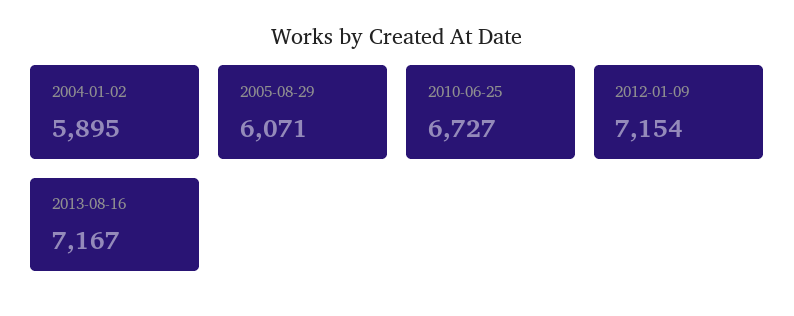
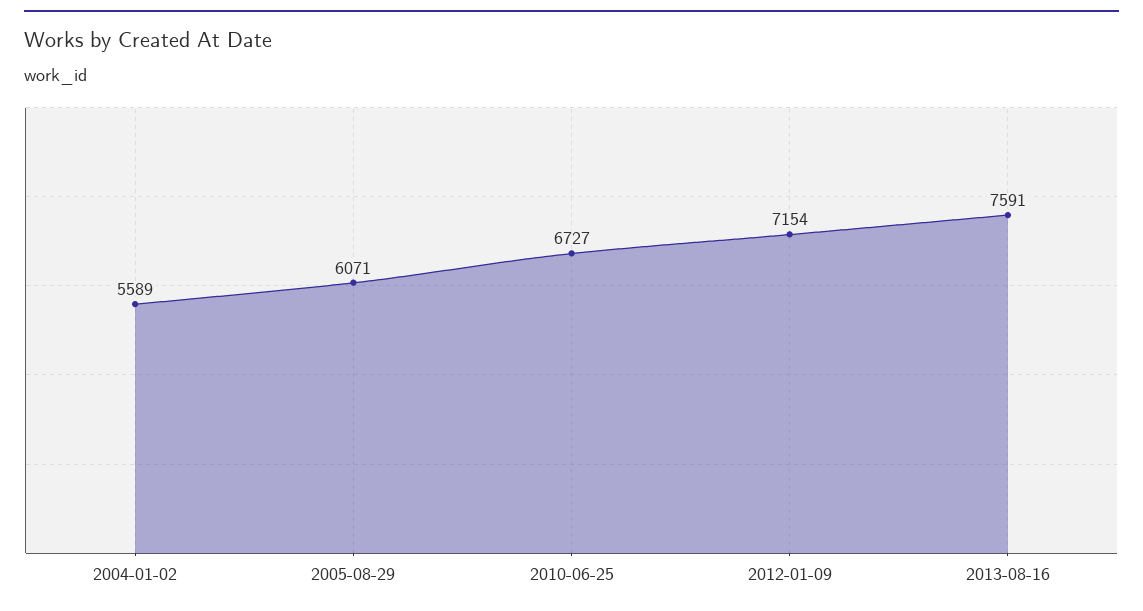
2004-01-02: 5895 -> 5589
2013-08-16: 7167 -> 7591

